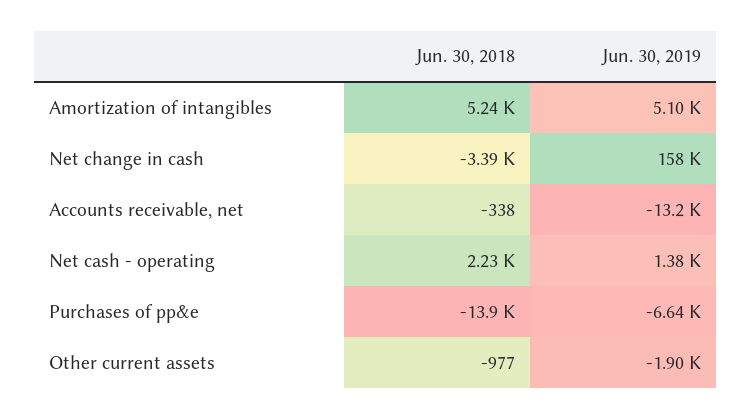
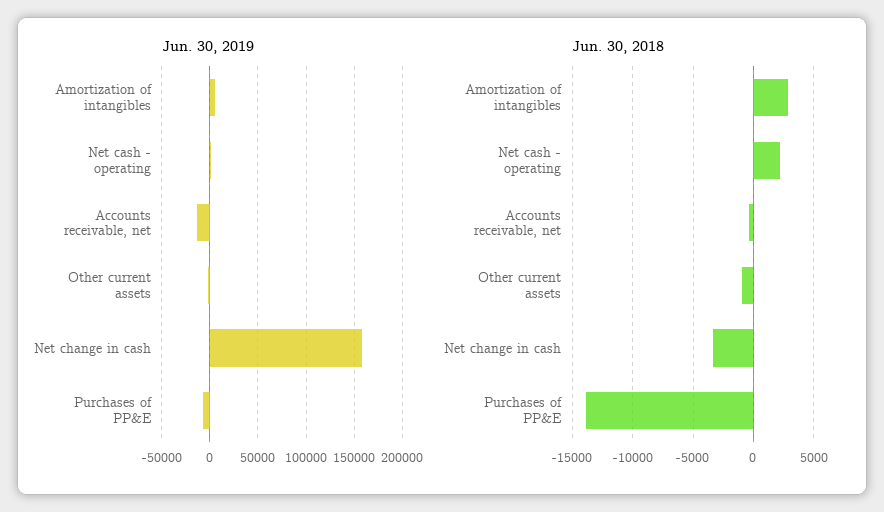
Jun. 30, 2018, Amortization of intangibles: 5240 -> 3000

